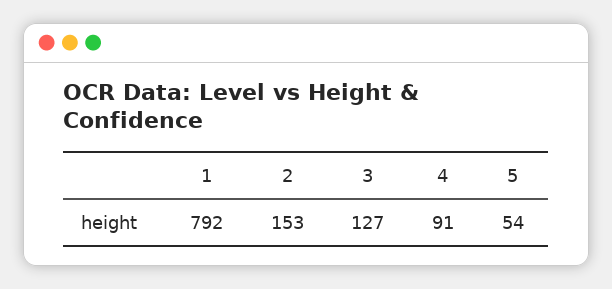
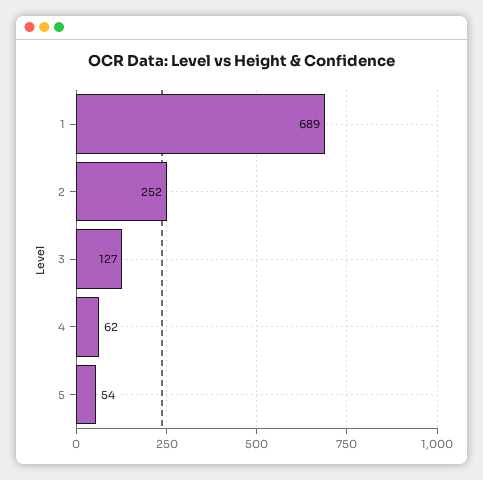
1: 792 -> 689
2: 153 -> 252
4: 91 -> 62

